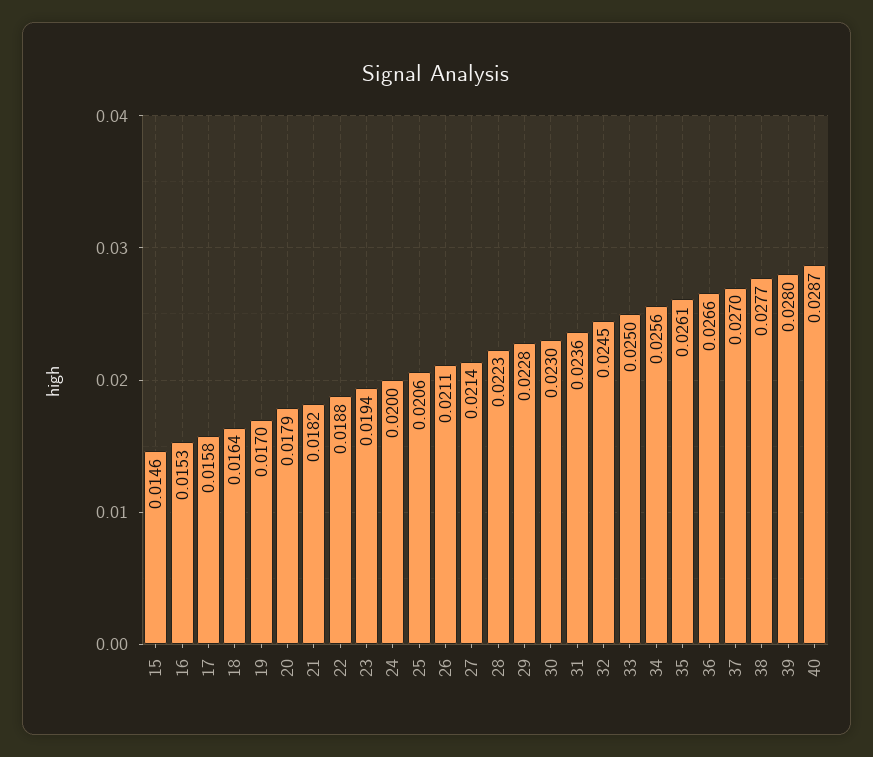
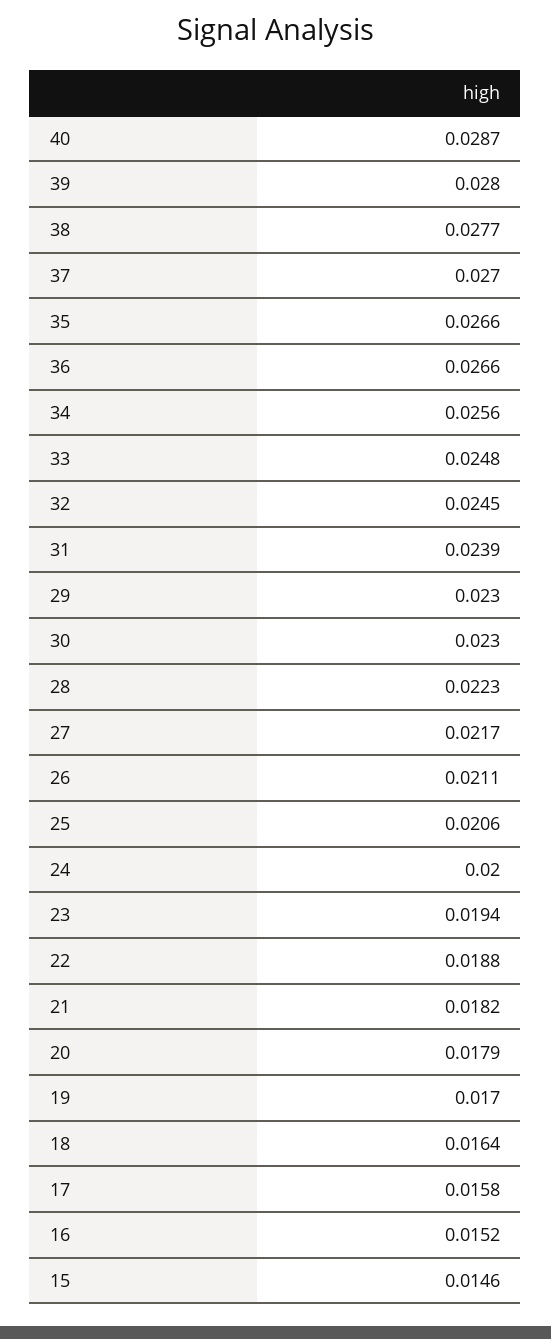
16: 0.0153 -> 0.0152
27: 0.0214 -> 0.0217
29: 0.0228 -> 0.023
31: 0.0236 -> 0.0239
33: 0.025 -> 0.0248
35: 0.0261 -> 0.0266

